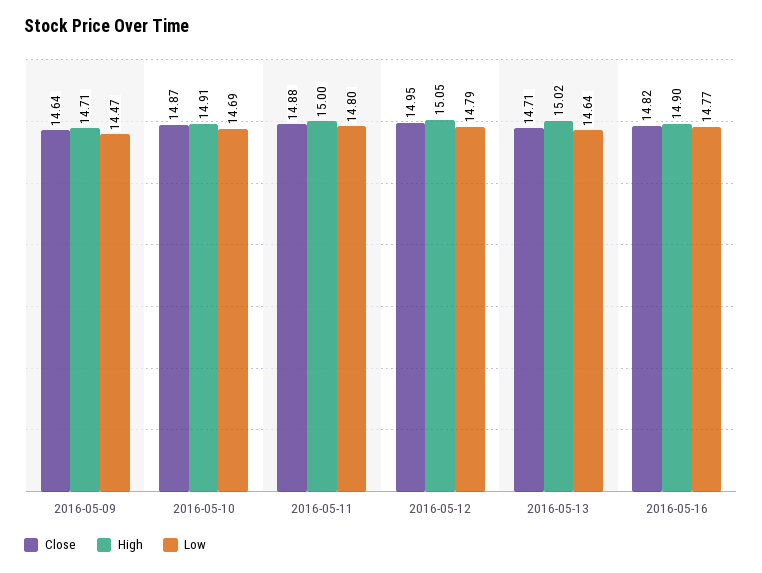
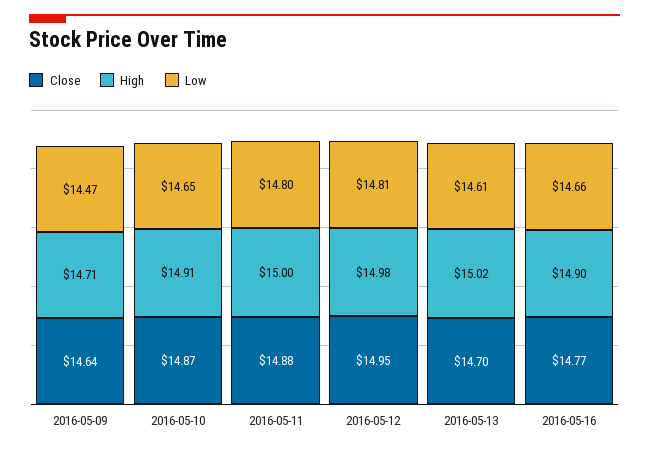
Low, 2016-05-10: 14.69 -> 14.65
High, 2016-05-12: 15.05 -> 14.98
Low, 2016-05-12: 14.79 -> 14.81
Close, 2016-05-13: 14.71 -> 14.7
Low, 2016-05-13: 14.64 -> 14.61
Close, 2016-05-16: 14.82 -> 14.77
Low, 2016-05-16: 14.77 -> 14.66

